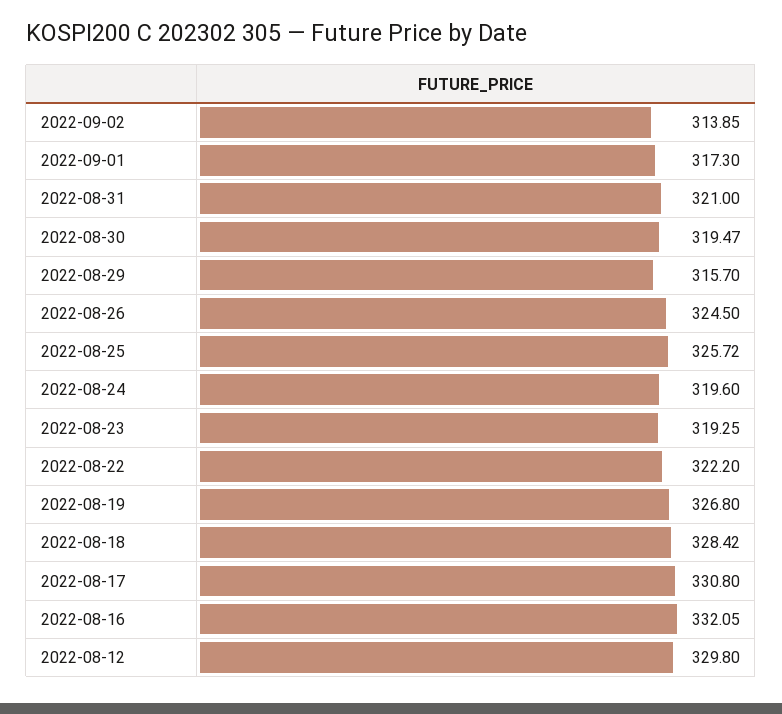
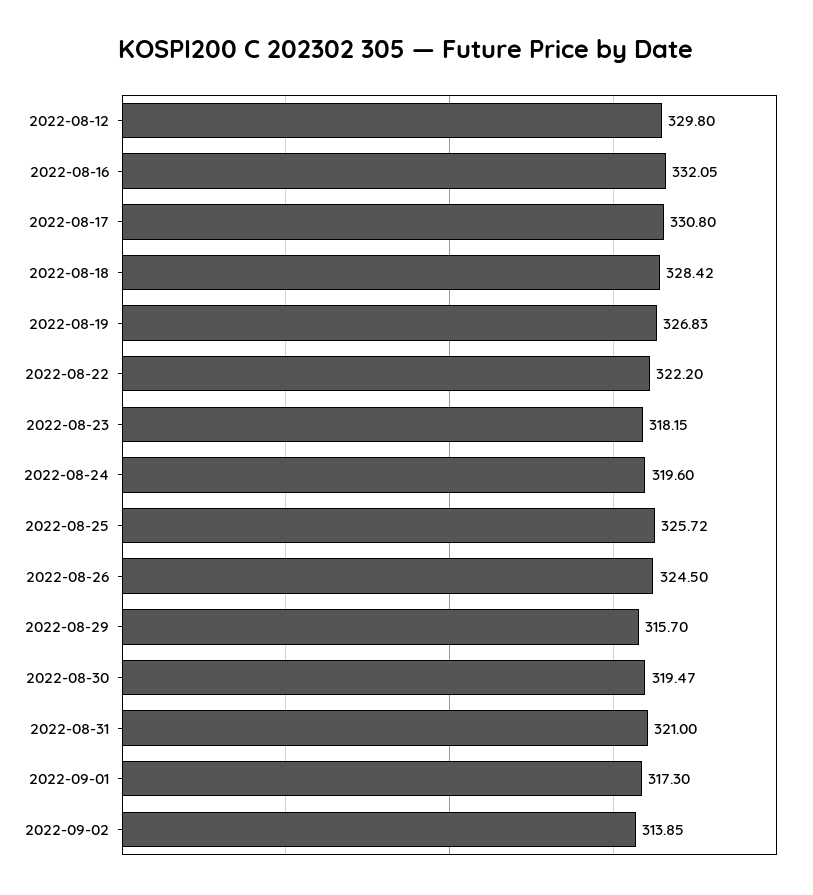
2022-08-23: 319.25 -> 318.15
2022-08-19: 326.8 -> 326.83

